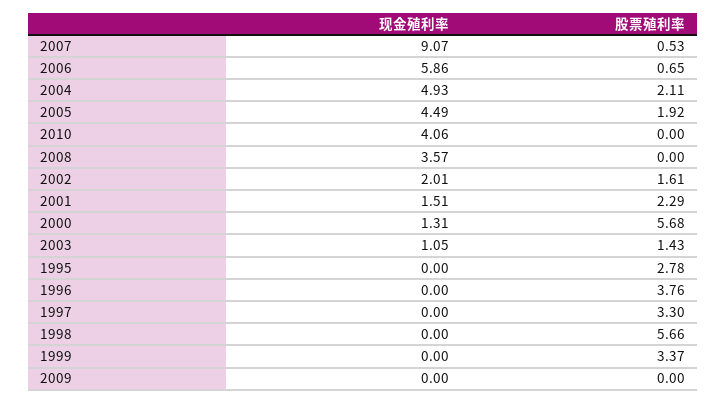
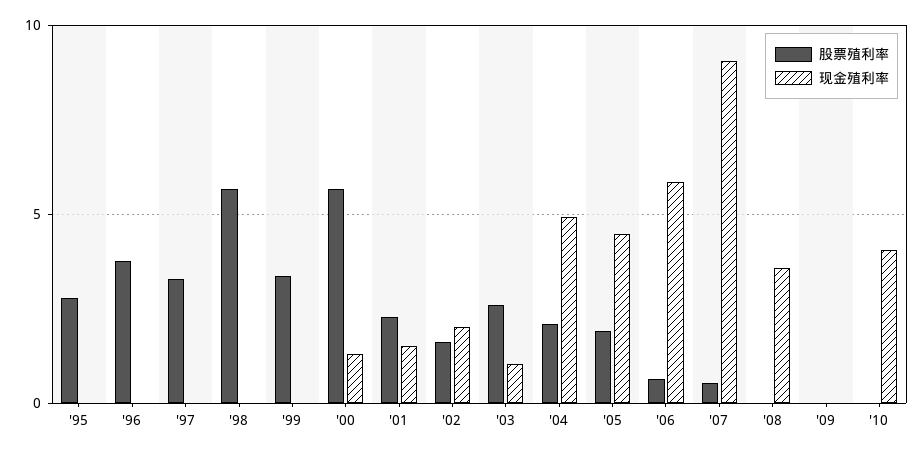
股票殖利率, 2003: 1.43 -> 2.5

